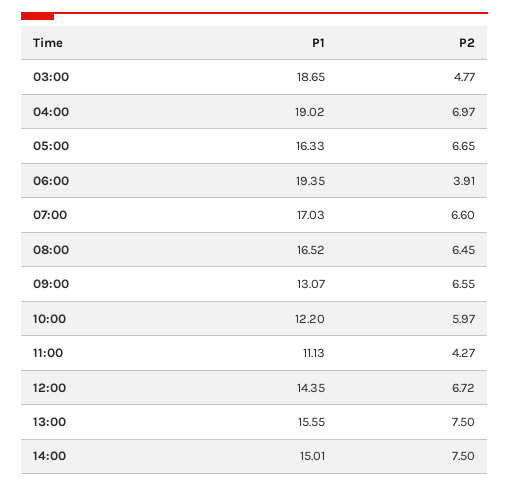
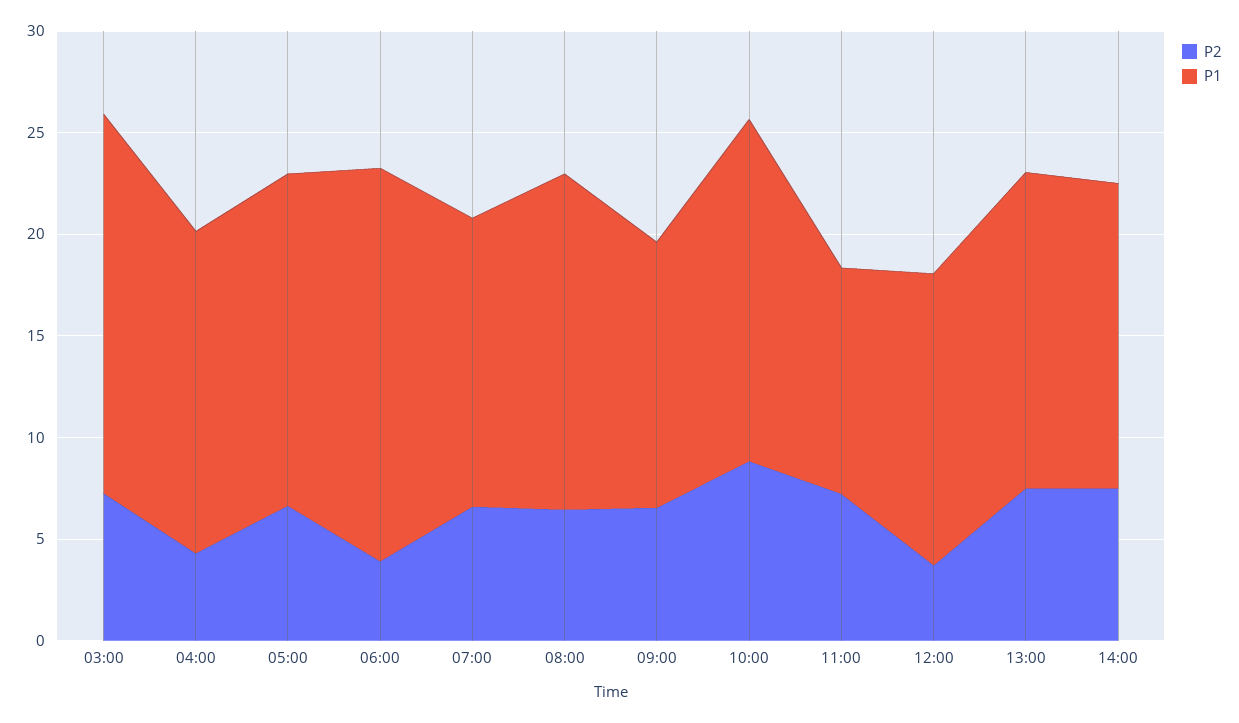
P2, 03:00: 4.77 -> 7
P1, 04:00: 19.02 -> 16
P2, 04:00: 6.97 -> 4
P1, 07:00: 17.03 -> 14
P1, 10:00: 12.2 -> 17
P2, 10:00: 5.97 -> 9
P2, 11:00: 4.27 -> 7
P2, 12:00: 6.72 -> 4

